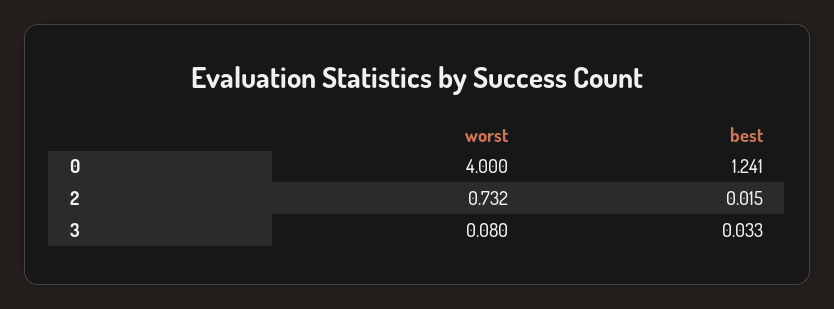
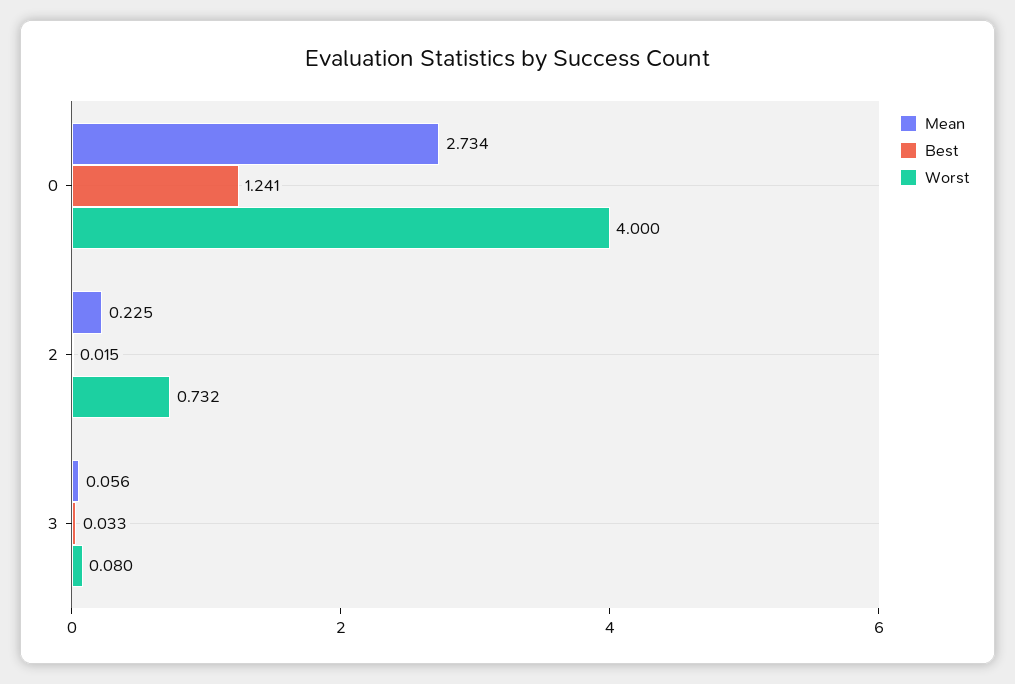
Mean, 0: none -> 2.734
Mean, 2: none -> 0.225
Mean, 3: none -> 0.056

